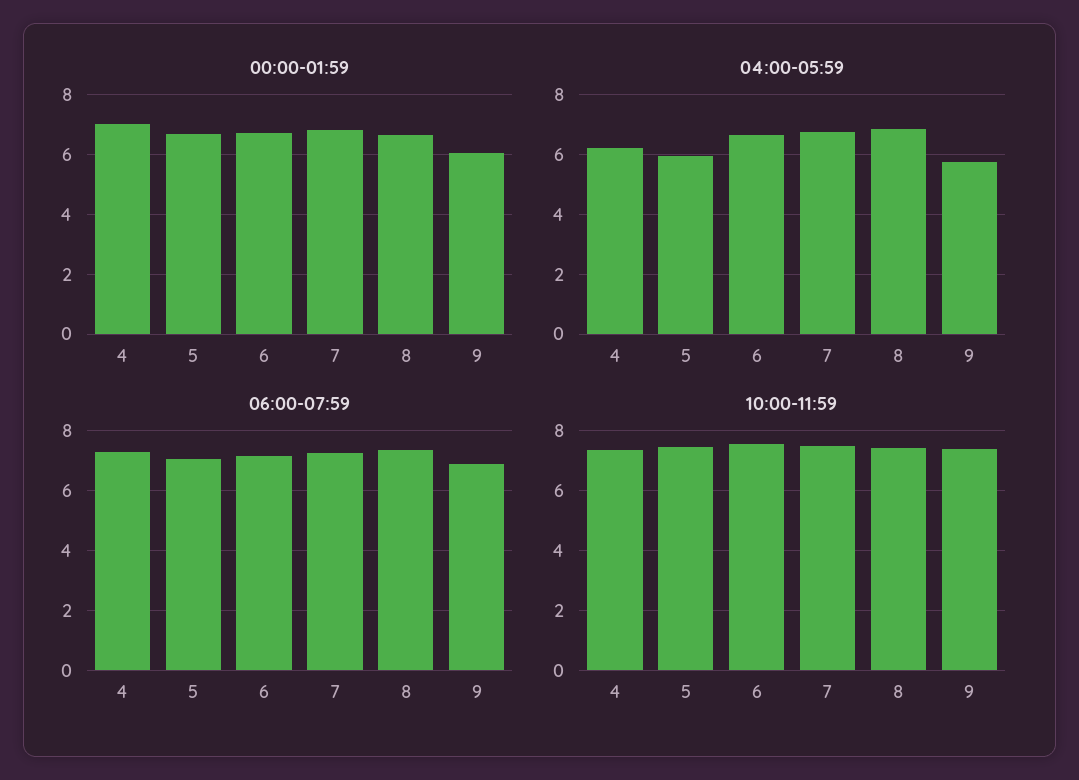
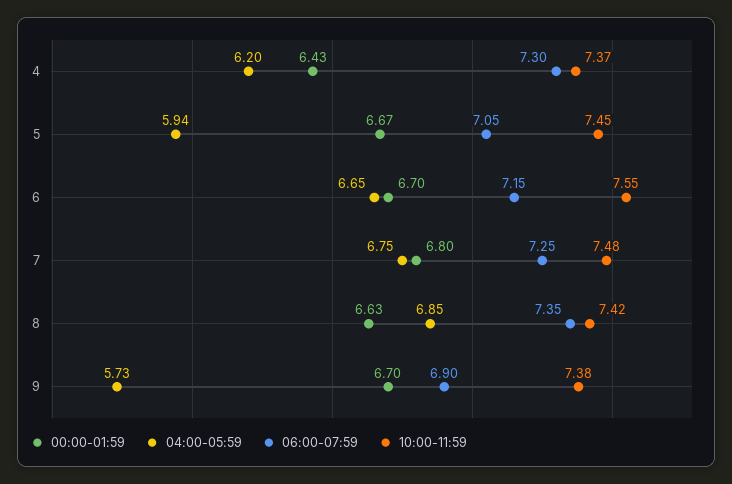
00:00-01:59, 4: 7 -> 6.43
00:00-01:59, 9: 6 -> 6.7

